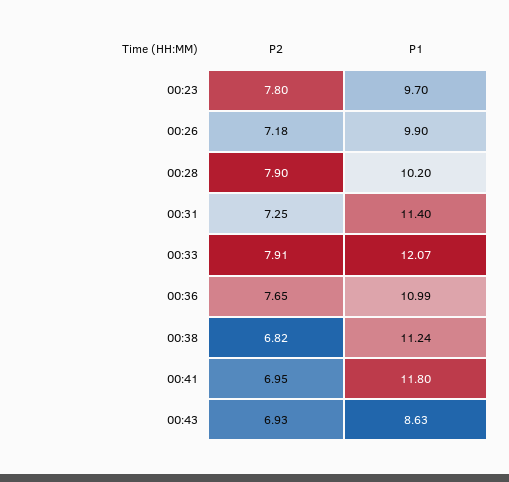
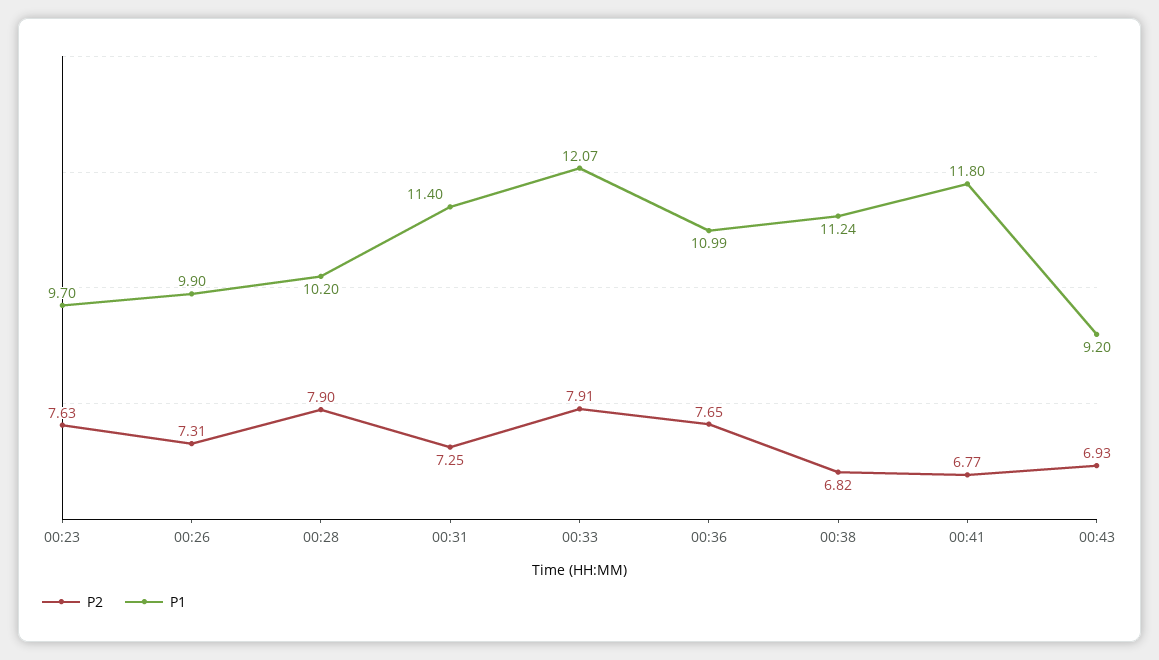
P2, 00:23: 7.8 -> 7.63
P2, 00:26: 7.18 -> 7.31
P2, 00:41: 6.95 -> 6.77
P1, 00:43: 8.63 -> 9.2

